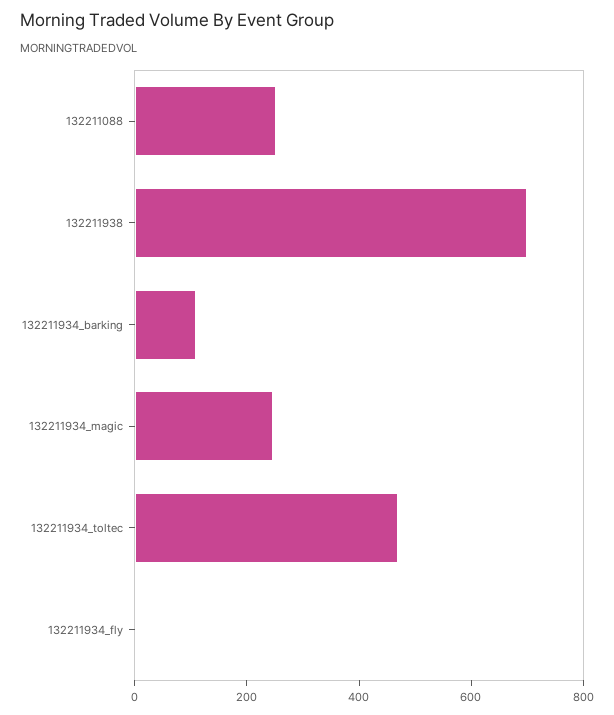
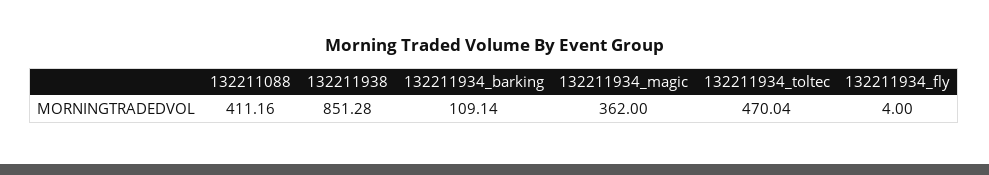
132211088: 250 -> 411.16
132211938: 700 -> 851.28
132211934_magic: 250 -> 362

